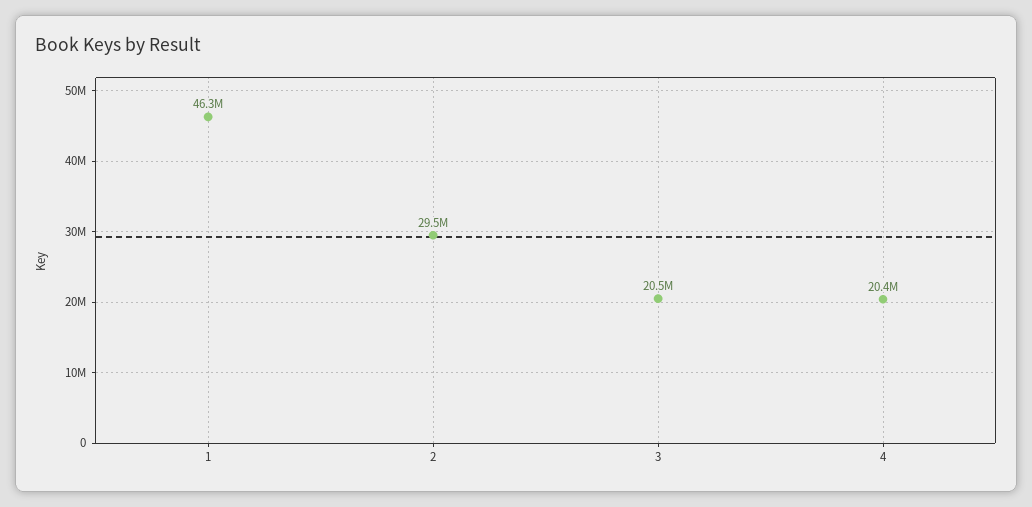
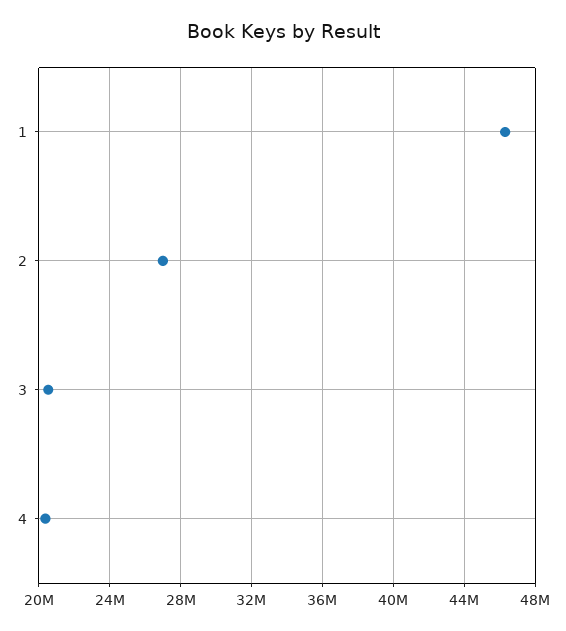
2: 29500000 -> 27000000

